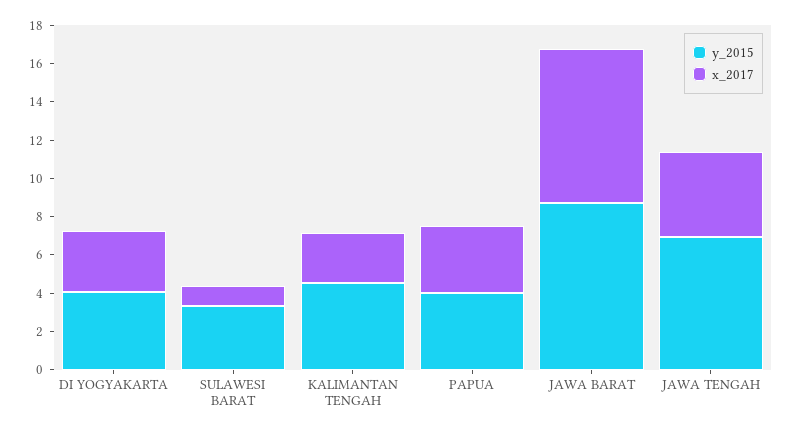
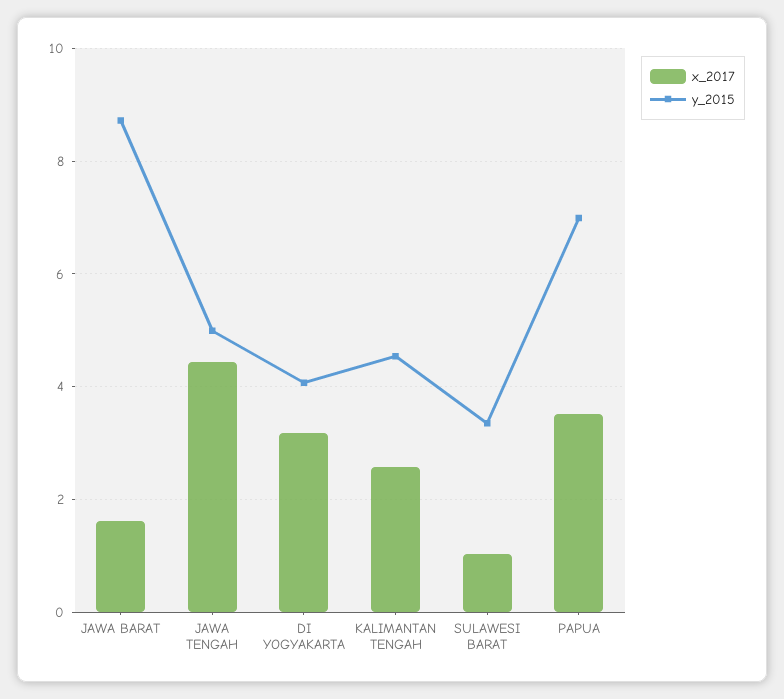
y_2015, PAPUA: 4 -> 7
x_2017, JAWA BARAT: 8 -> 1.6
y_2015, JAWA TENGAH: 7 -> 5

